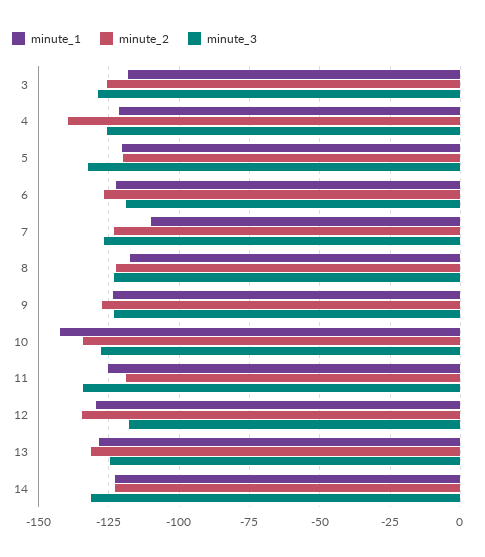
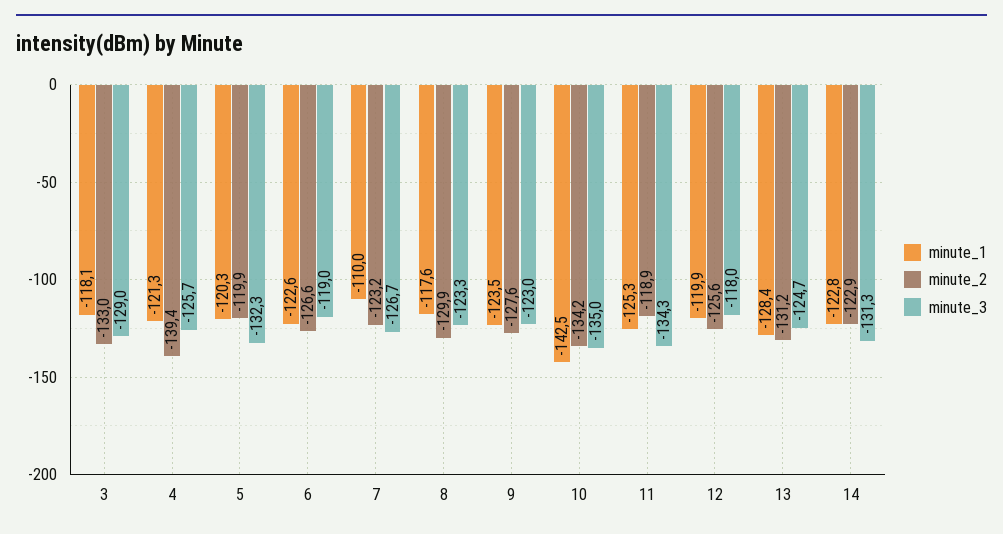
minute_2, 3: -125 -> -133
minute_2, 8: -122.5 -> -129.9
minute_3, 10: -127.5 -> -135
minute_1, 12: -130 -> -119.9
minute_2, 12: -135 -> -125.6

